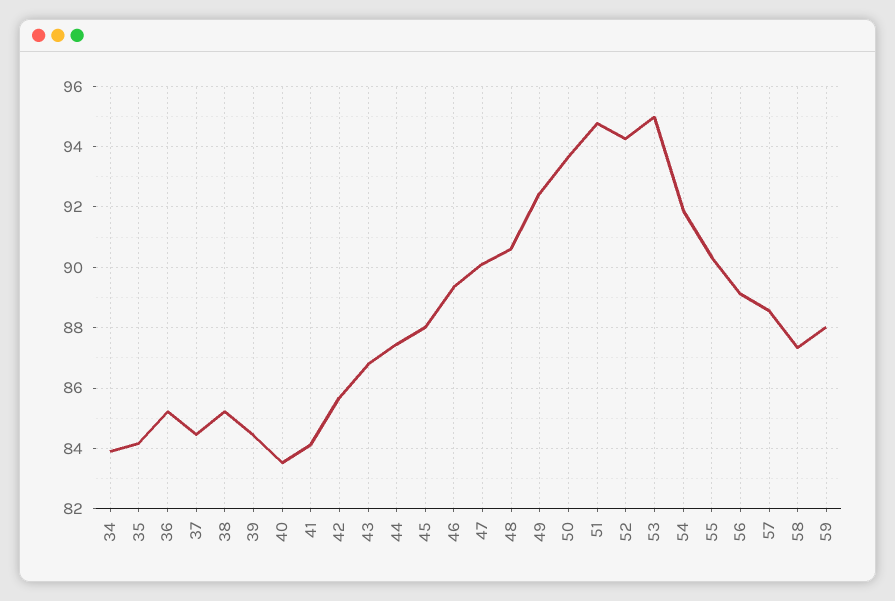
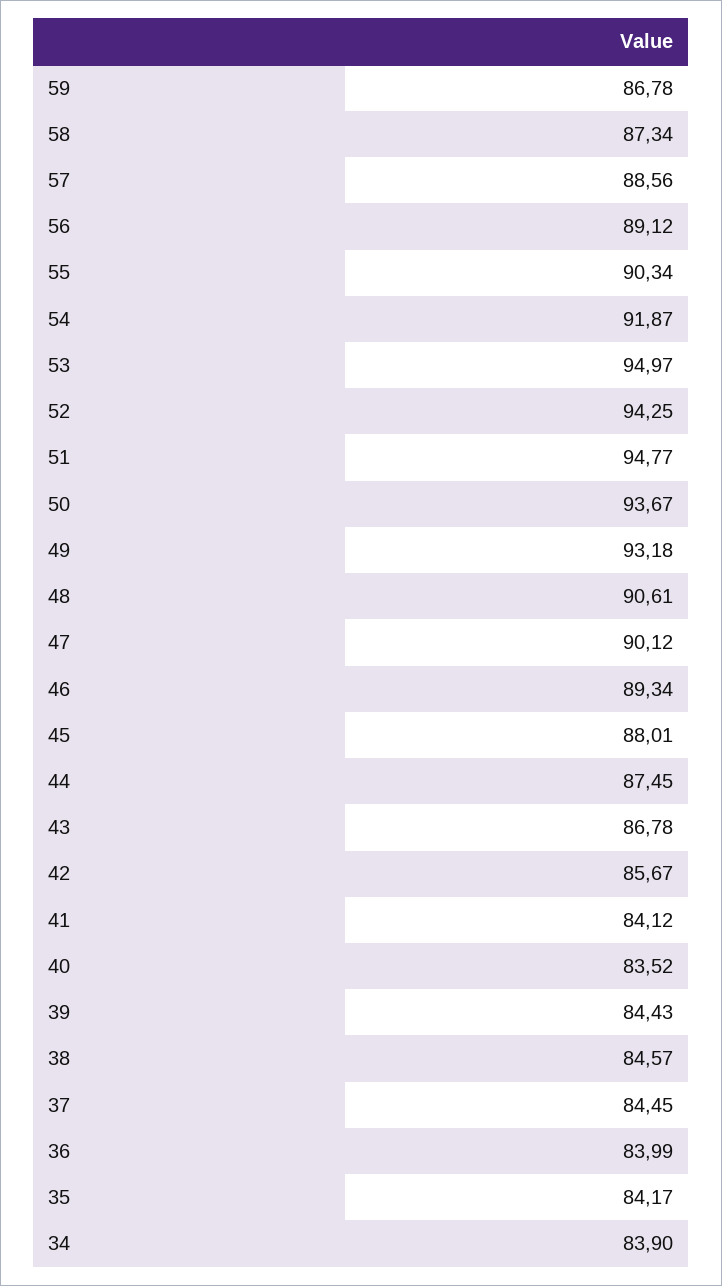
36: 85.2 -> 83.99
38: 85.2 -> 84.57
49: 92.4 -> 93.18
59: 88 -> 86.78

